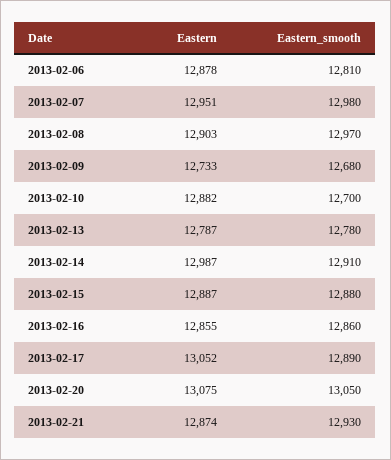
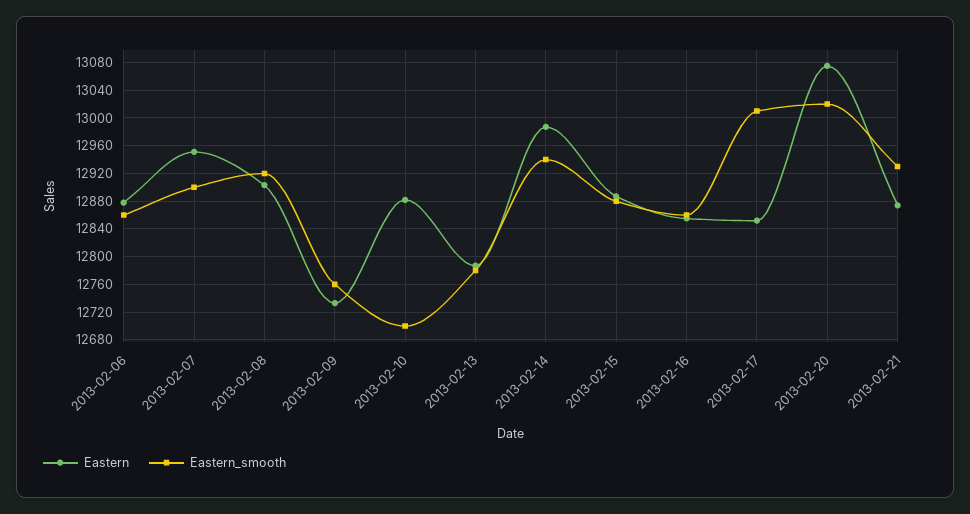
Eastern_smooth, 2013-02-06: 12810 -> 12860
Eastern_smooth, 2013-02-07: 12980 -> 12900
Eastern_smooth, 2013-02-08: 12970 -> 12920
Eastern_smooth, 2013-02-09: 12680 -> 12760
Eastern_smooth, 2013-02-14: 12910 -> 12940
Eastern, 2013-02-17: 13052 -> 12850
Eastern_smooth, 2013-02-17: 12890 -> 13010
Eastern_smooth, 2013-02-20: 13050 -> 13020

